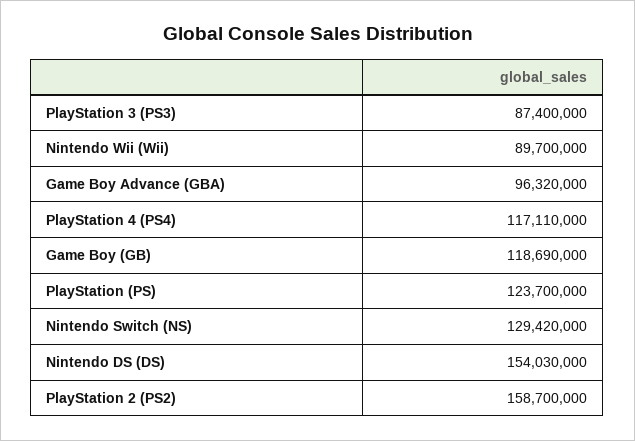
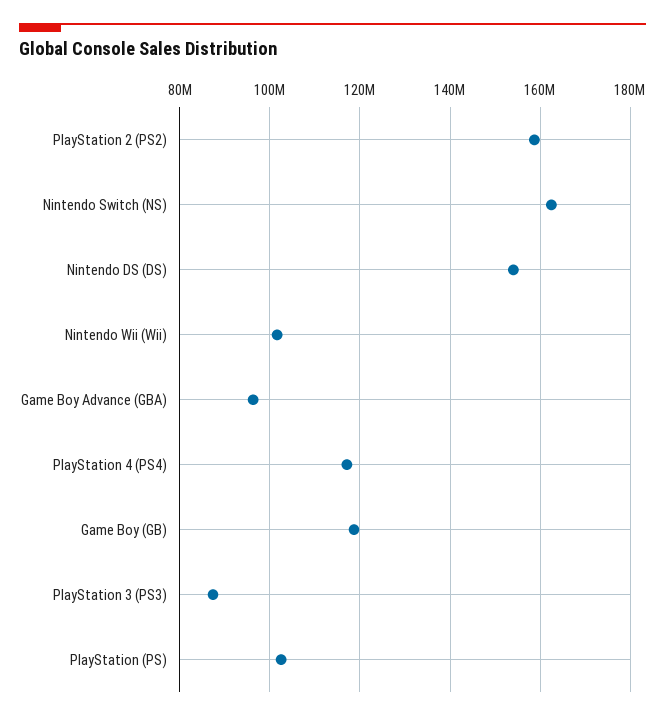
Nintendo Wii (Wii): 89700000 -> 102000000
PlayStation (PS): 123700000 -> 102000000
Nintendo Switch (NS): 129420000 -> 162000000

